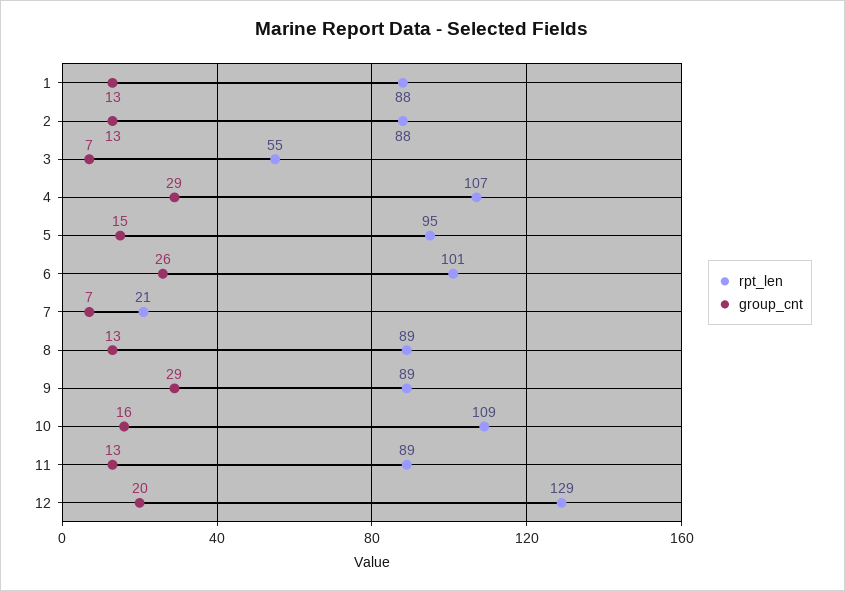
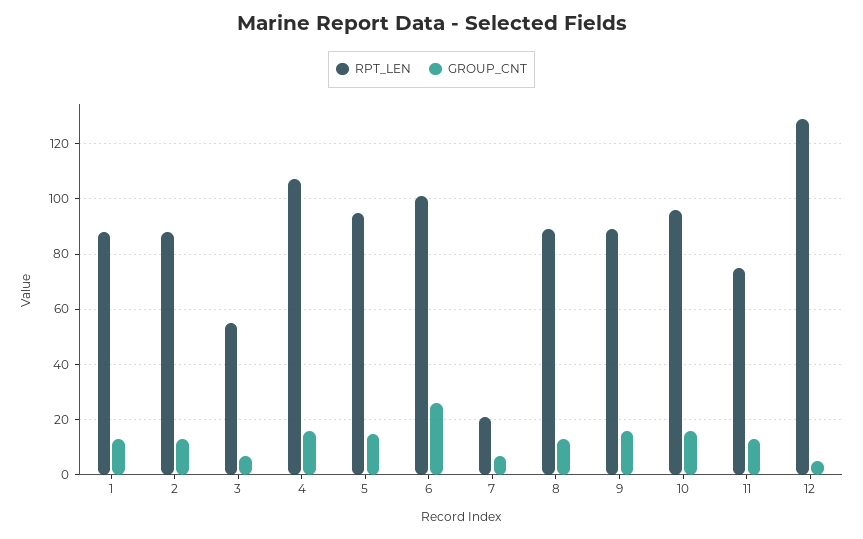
group_cnt, 4: 29 -> 15
group_cnt, 9: 29 -> 15
rpt_len, 10: 109 -> 95
rpt_len, 11: 89 -> 75
group_cnt, 12: 20 -> 5

